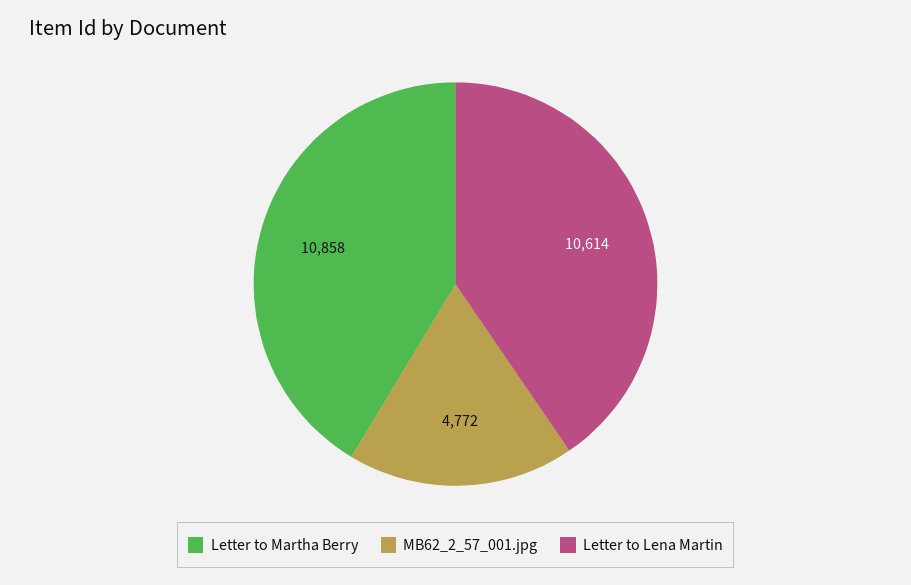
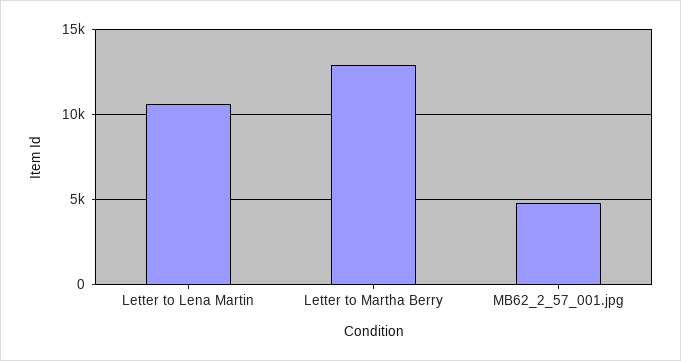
Letter to Martha Berry: 10858 -> 13000

